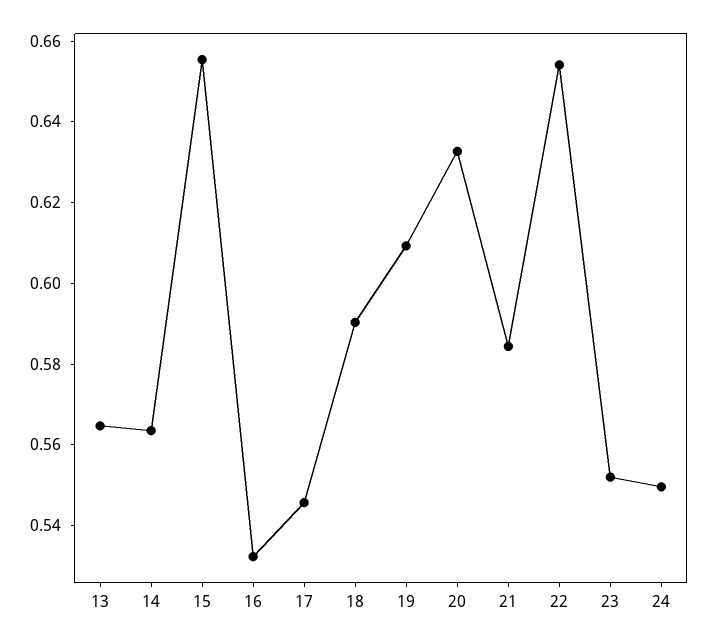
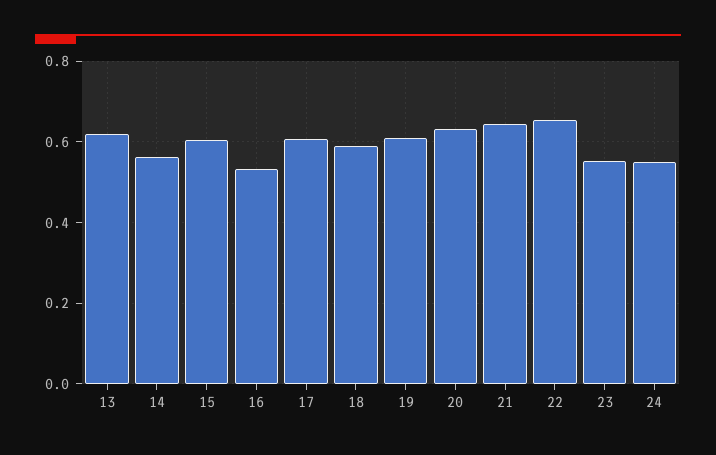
13: 0.565 -> 0.62
15: 0.655 -> 0.6
17: 0.545 -> 0.6
21: 0.585 -> 0.64

